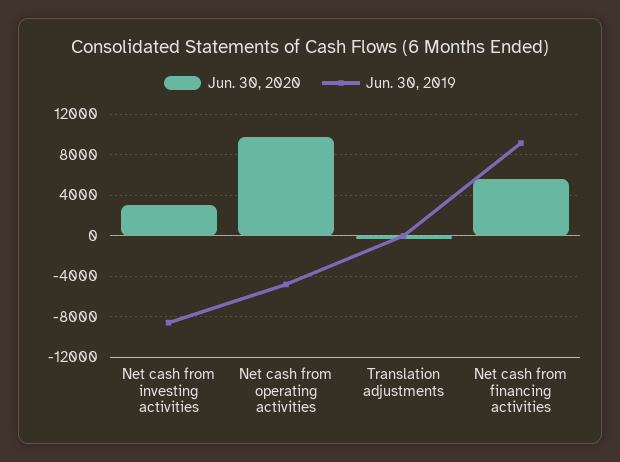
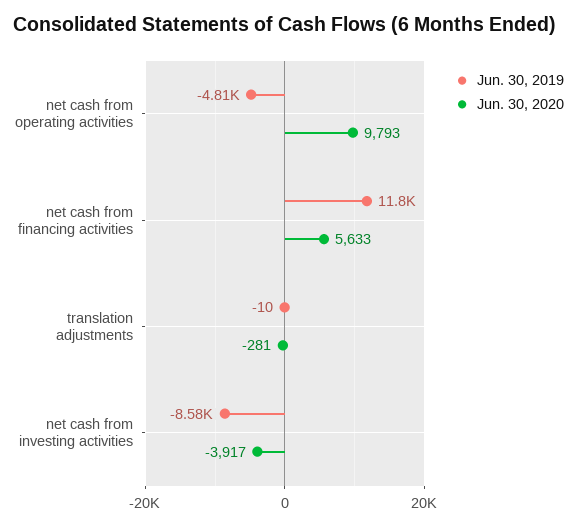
Jun. 30, 2020, Net cash from investing activities: 3000 -> -3917
Jun. 30, 2019, Net cash from financing activities: 9000 -> 11800

